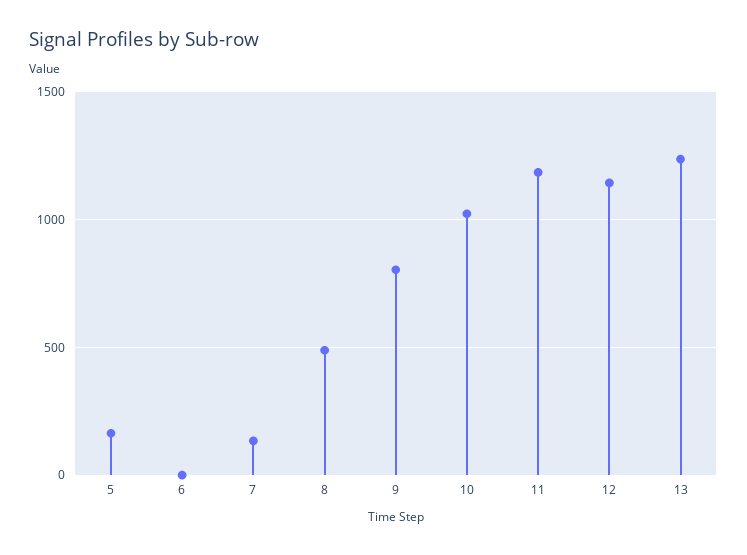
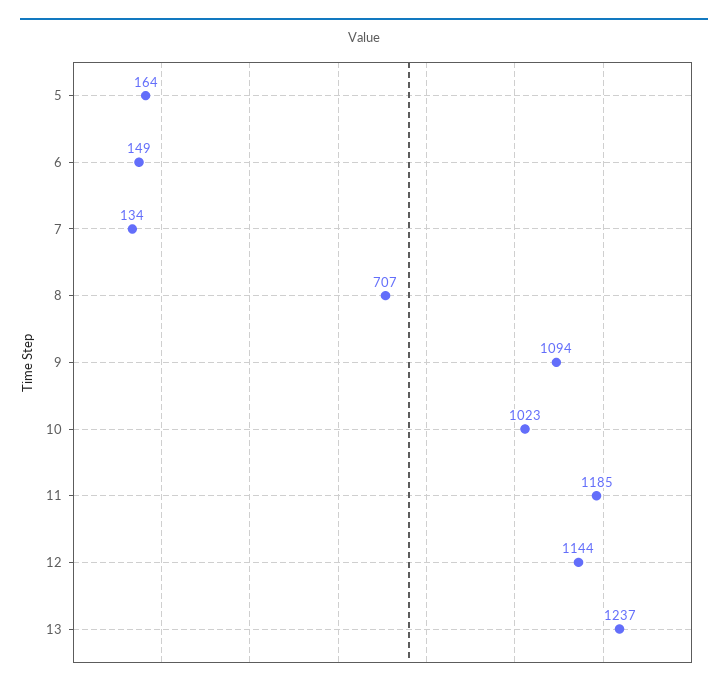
6: 0 -> 149
8: 500 -> 707
9: 800 -> 1094

